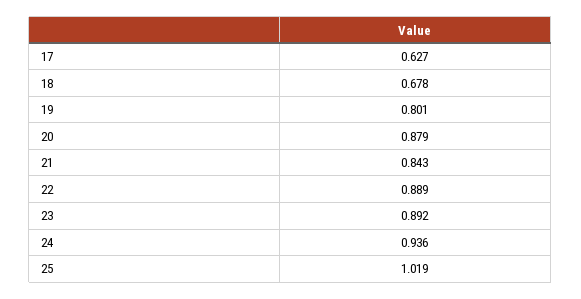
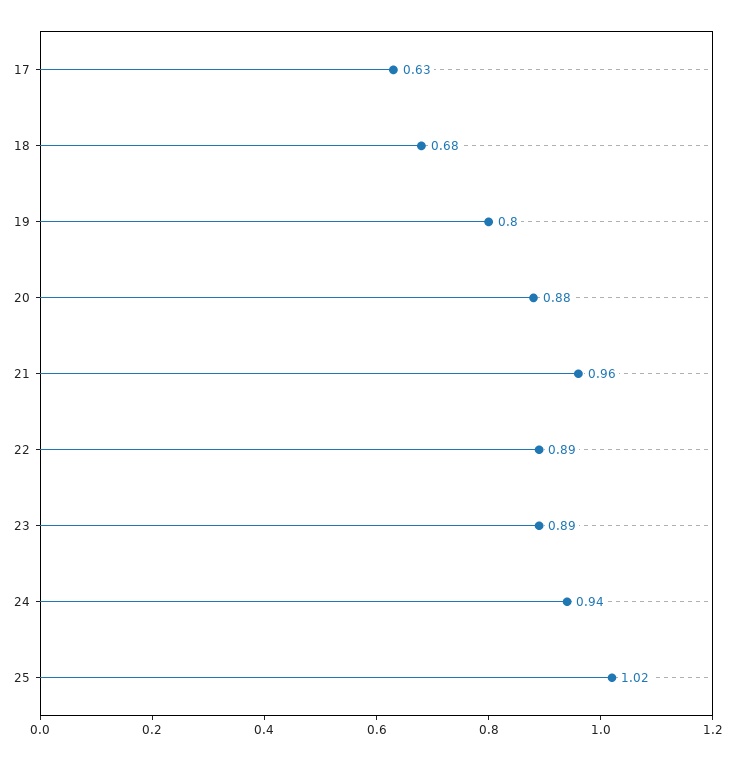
21: 0.843 -> 0.96

